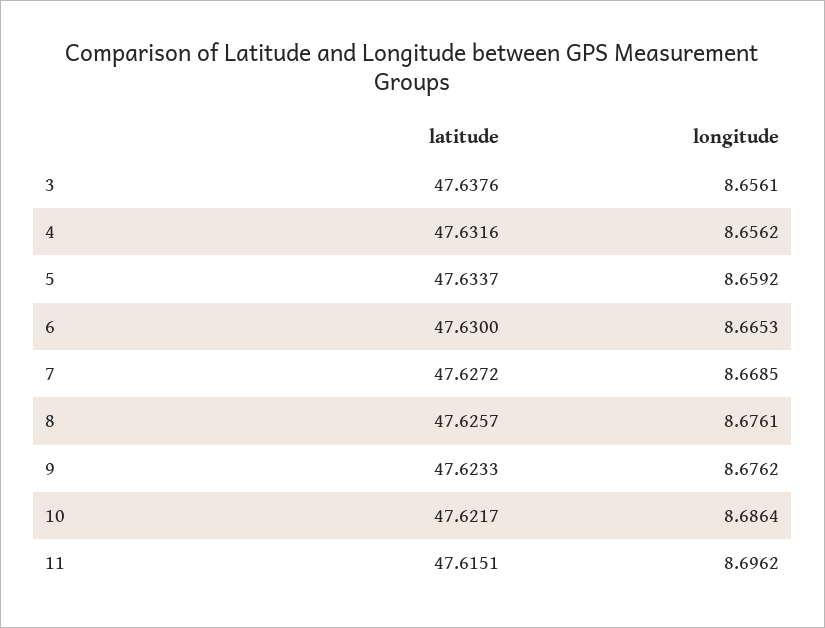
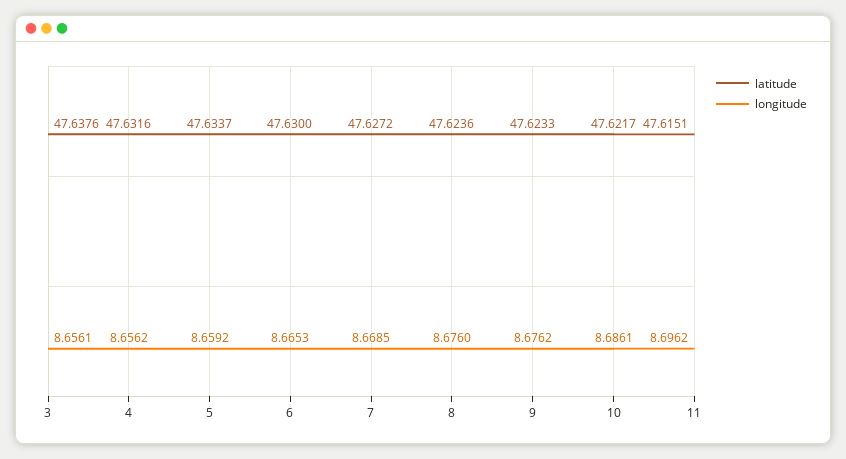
latitude, 8: 47.6257 -> 47.6236
longitude, 8: 8.6761 -> 8.676
longitude, 10: 8.6864 -> 8.6861

